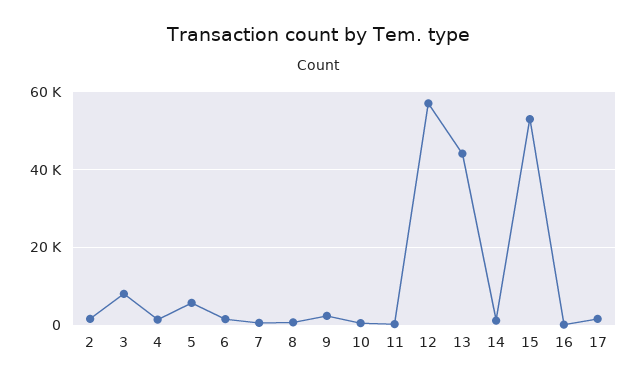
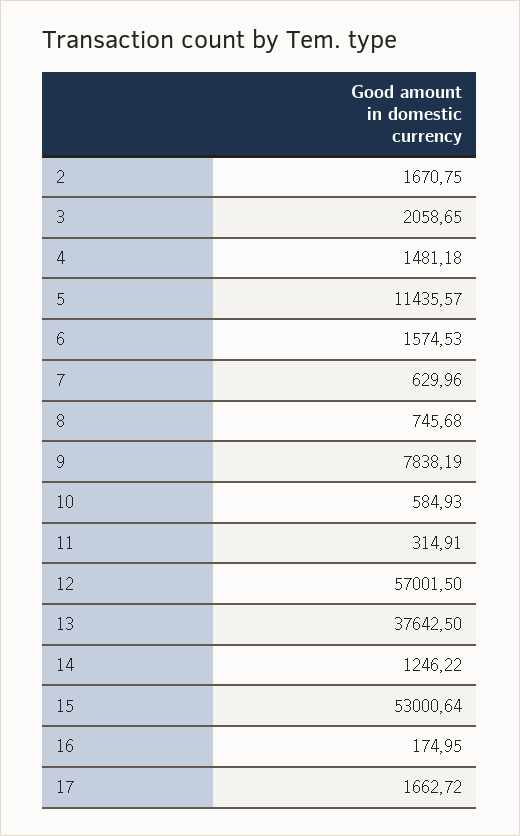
3: 8000 -> 2058.65
5: 6000 -> 11435.57
9: 2000 -> 7838.19
13: 44000 -> 37642.5

